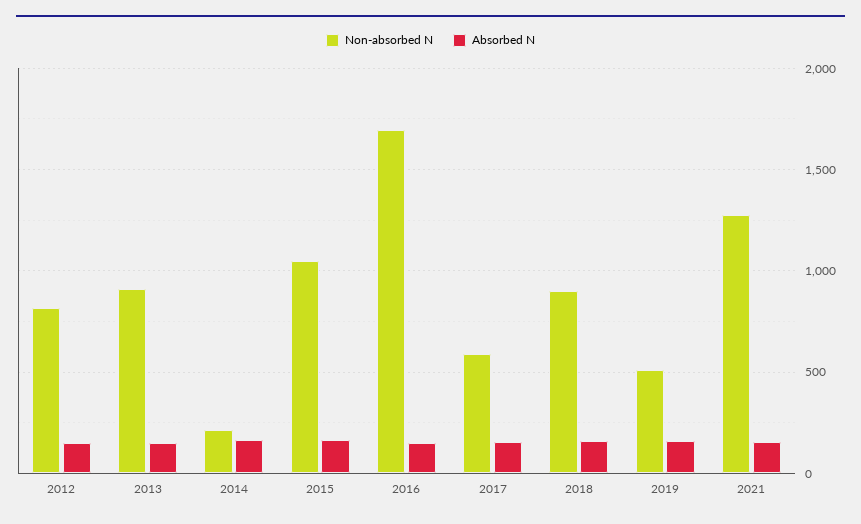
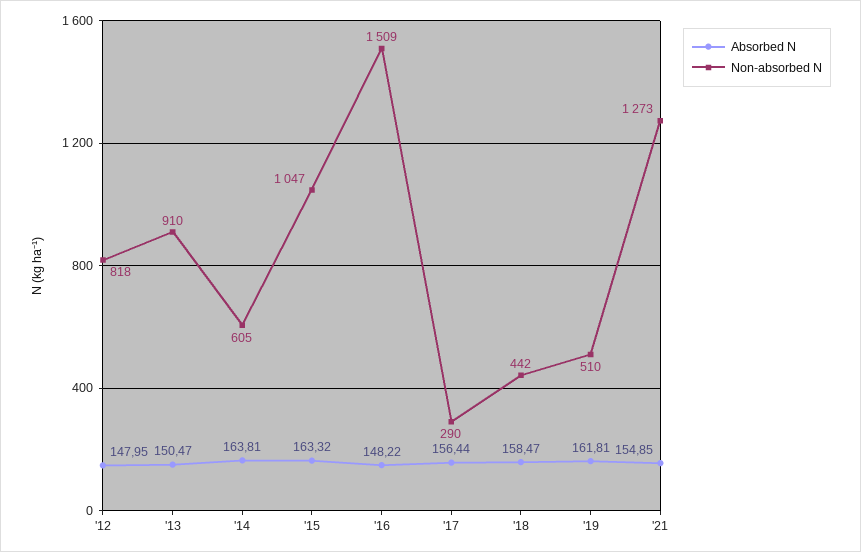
Non-absorbed N, 2014: 200 -> 605
Non-absorbed N, 2016: 1700 -> 1509
Non-absorbed N, 2017: 600 -> 290
Non-absorbed N, 2018: 900 -> 442

